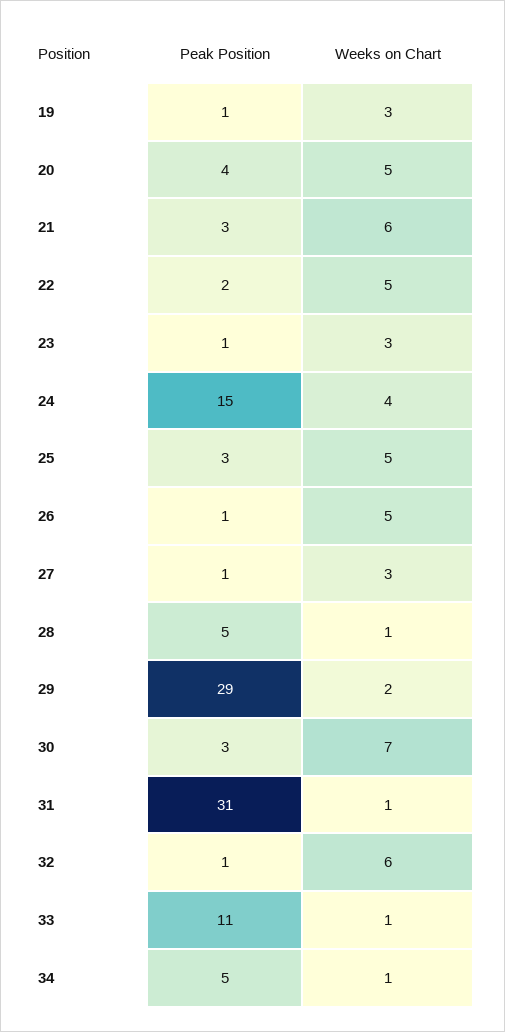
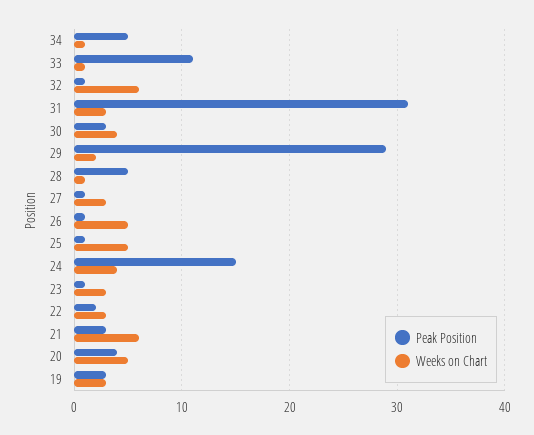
Peak Position, 19: 1 -> 3
Weeks on Chart, 22: 5 -> 3
Peak Position, 25: 3 -> 1
Weeks on Chart, 30: 7 -> 4
Weeks on Chart, 31: 1 -> 3

